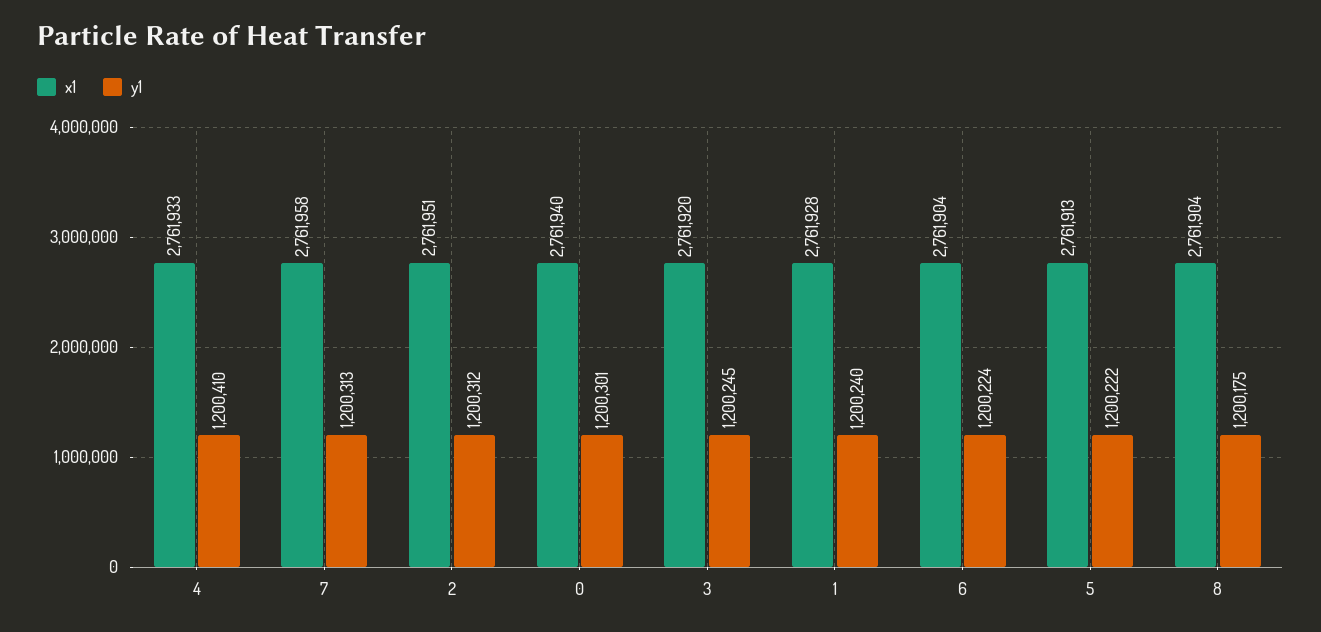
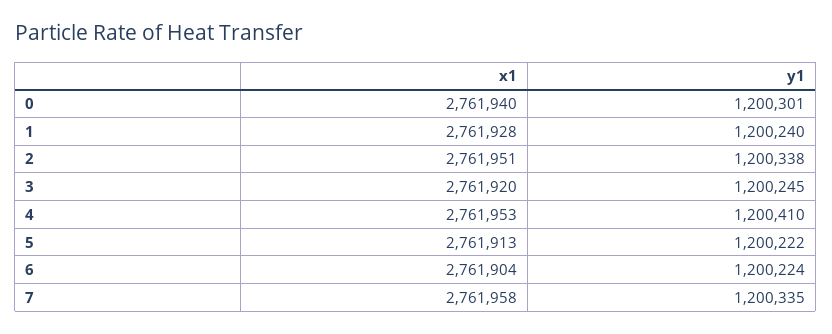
x1, 4: 2761933 -> 2761953
y1, 7: 1200313 -> 1200335
y1, 2: 1200312 -> 1200338
x1, 8: 2761904 -> none
y1, 8: 1200175 -> none

